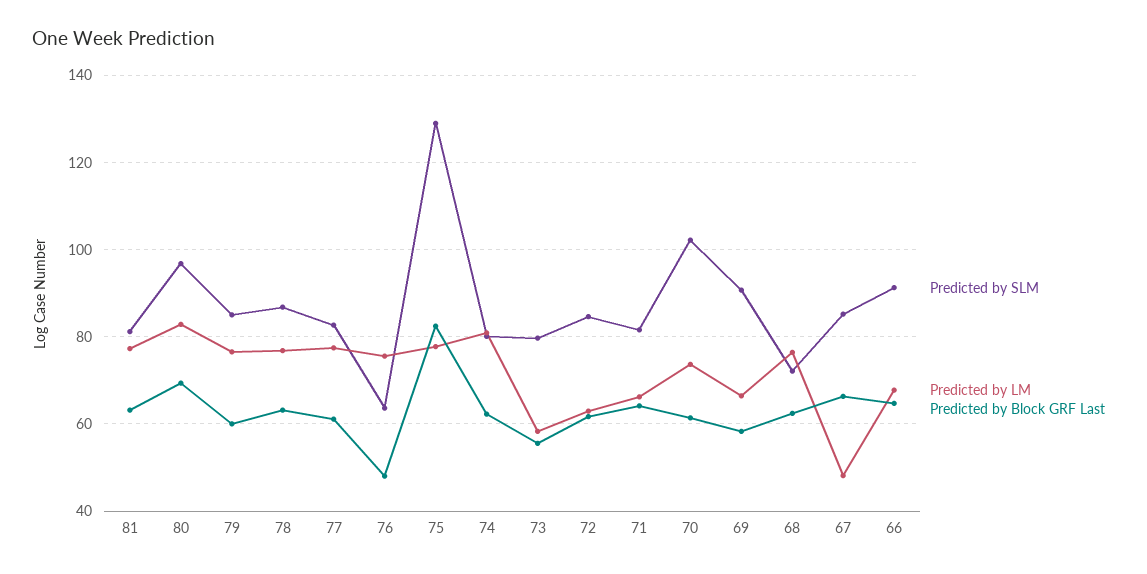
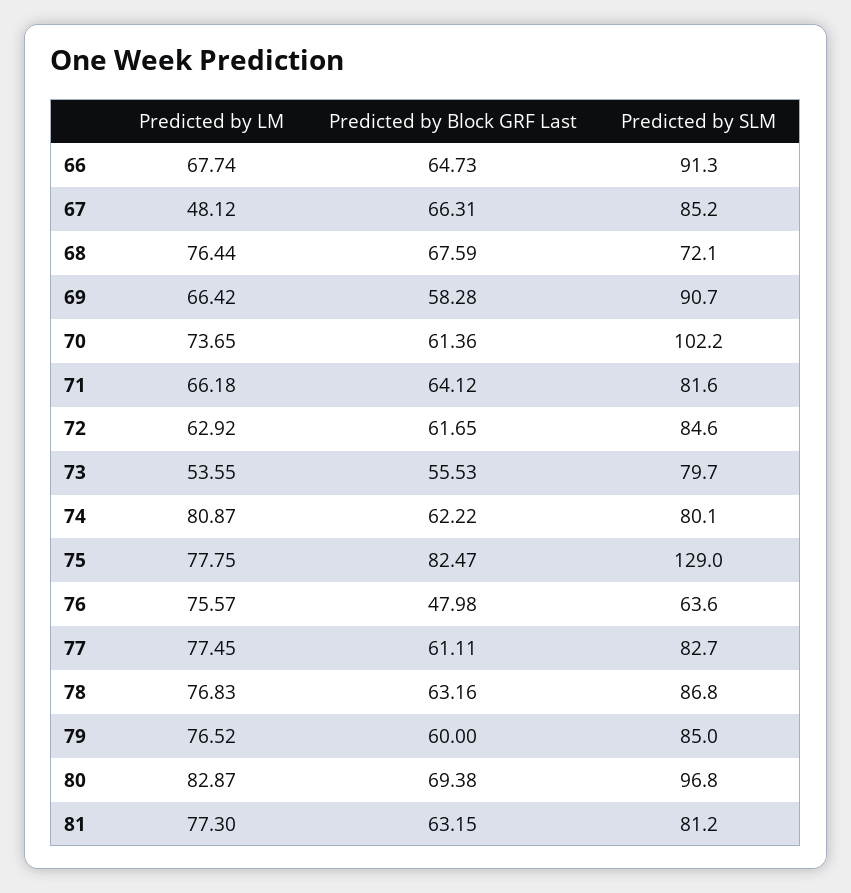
Predicted by LM, 73: 58 -> 53.55
Predicted by Block GRF Last, 68: 62 -> 67.59

